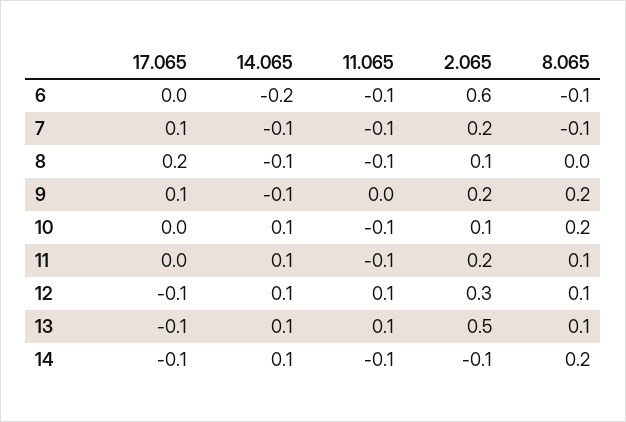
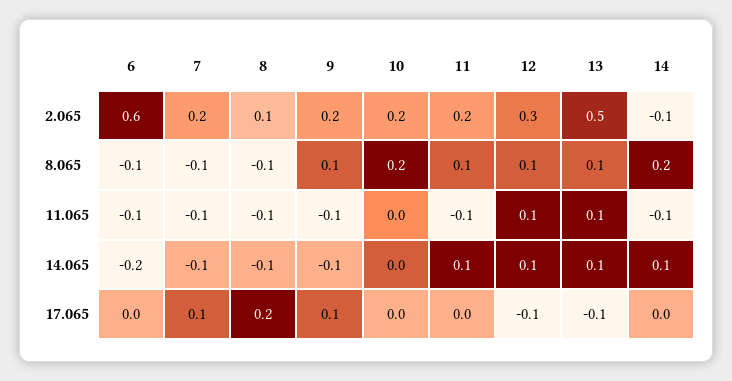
8.065, 8: 0 -> -0.1
11.065, 9: 0 -> -0.1
8.065, 9: 0.2 -> 0.1
14.065, 10: 0.1 -> 0
11.065, 10: -0.1 -> 0
2.065, 10: 0.1 -> 0.2
17.065, 14: -0.1 -> 0

